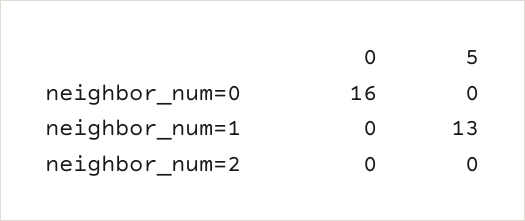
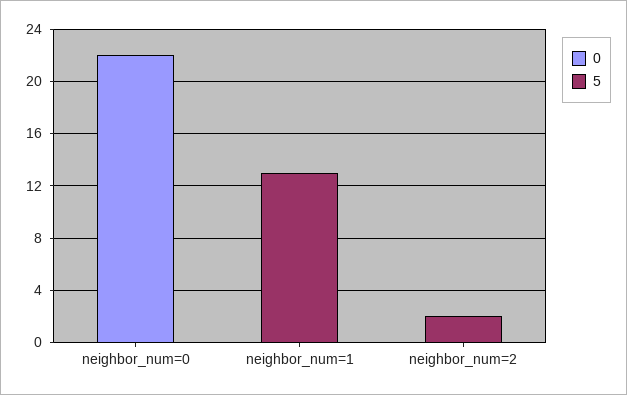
0, neighbor_num=0: 16 -> 22
5, neighbor_num=2: 0 -> 2

